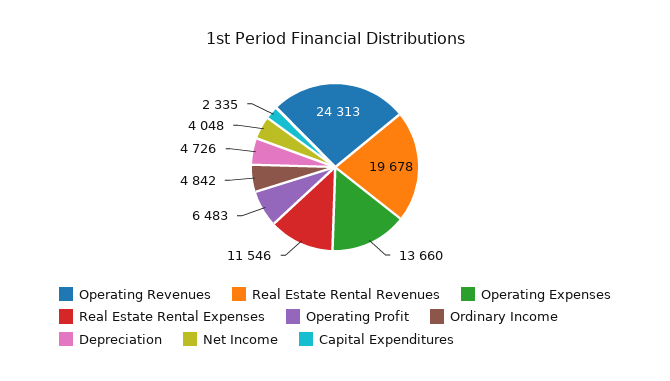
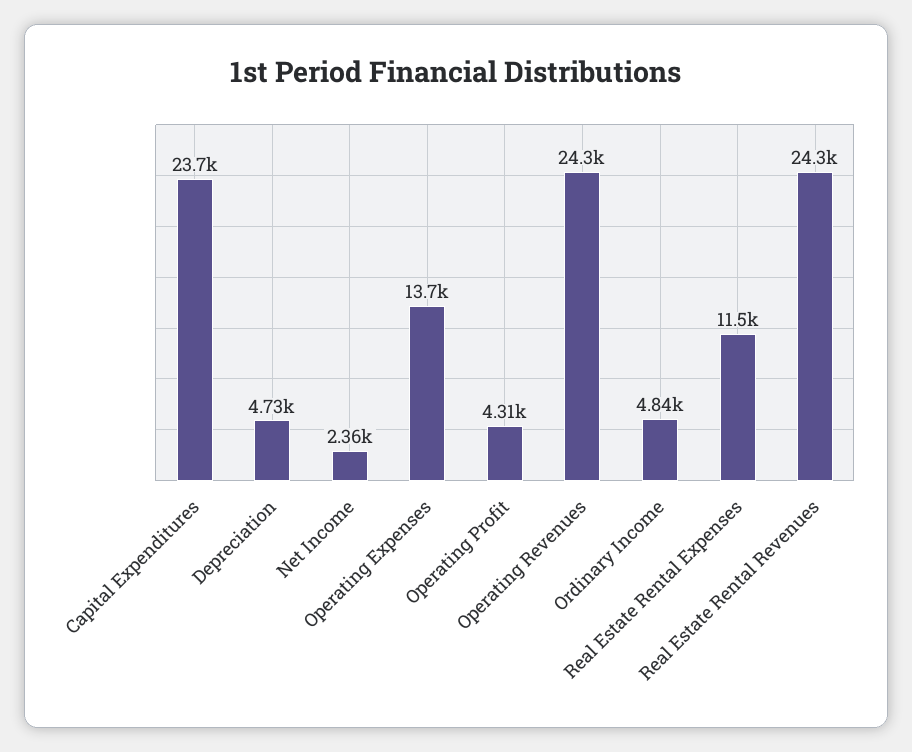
Real Estate Rental Revenues: 19678 -> 24300
Operating Profit: 6483 -> 4310
Net Income: 4048 -> 2360
Capital Expenditures: 2335 -> 23700

